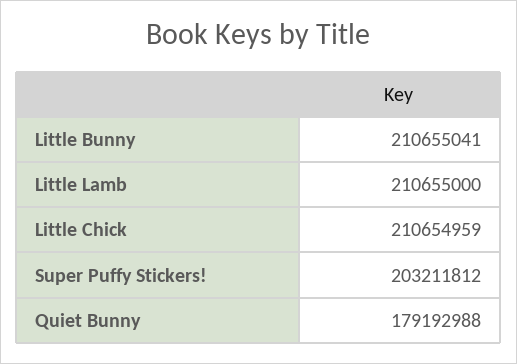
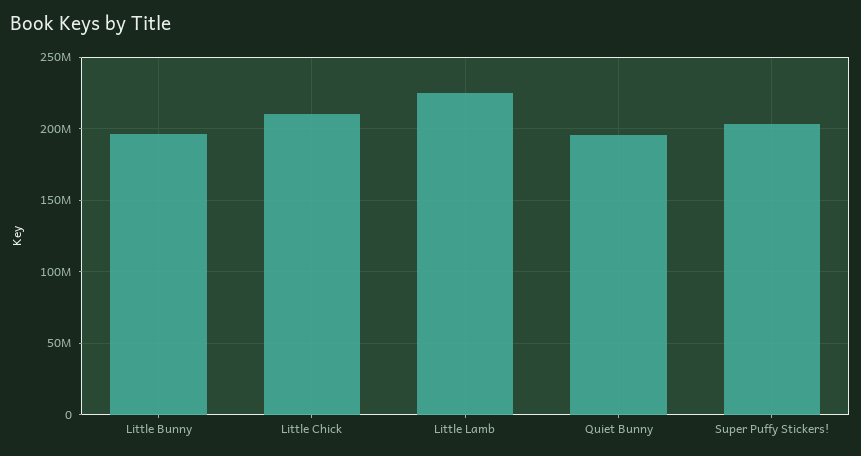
Little Bunny: 210655041 -> 195000000
Little Lamb: 210655000 -> 225000000
Quiet Bunny: 179192988 -> 195000000

